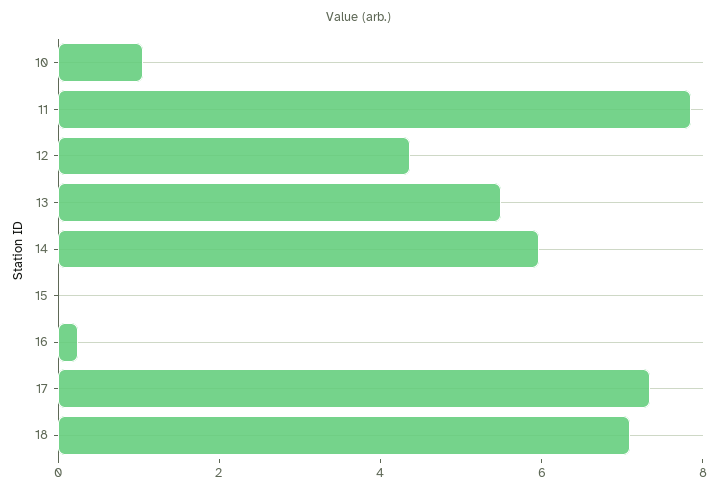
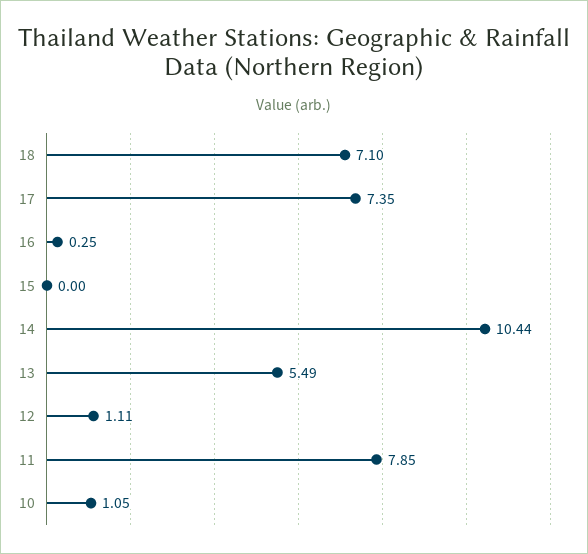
12: 4.5 -> 1.11
14: 6 -> 10.44

